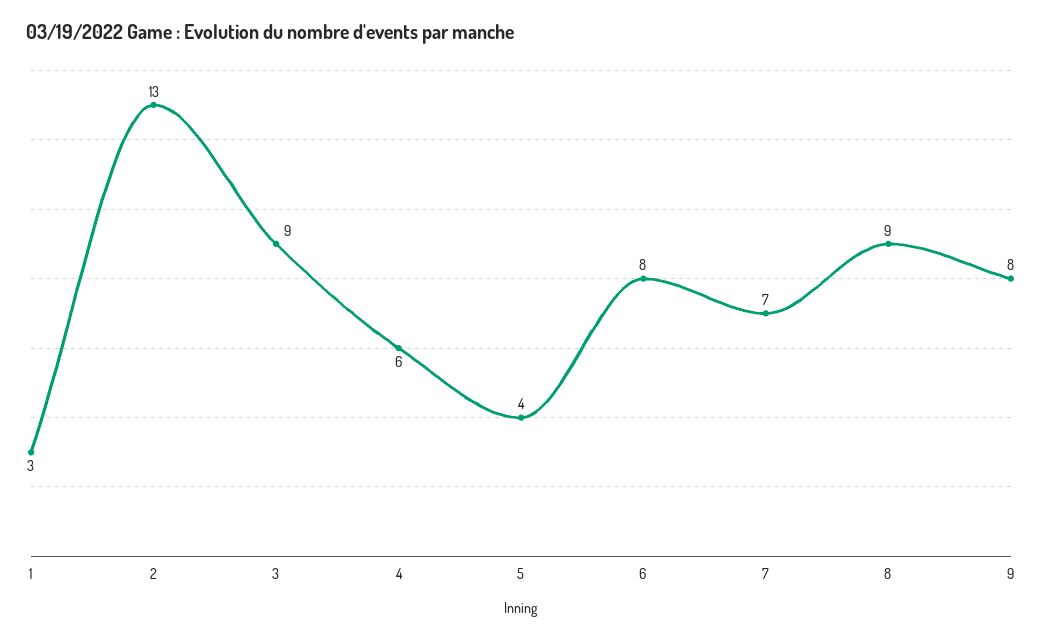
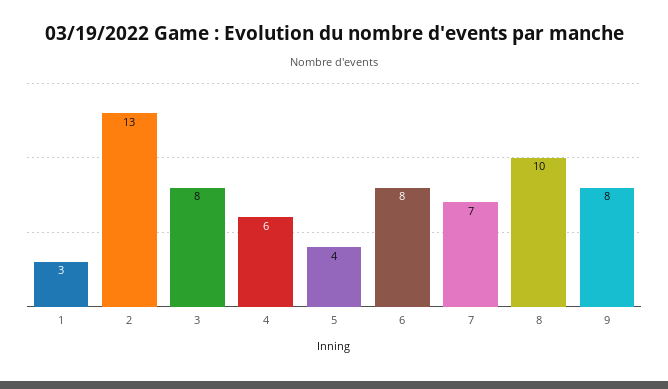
3: 9 -> 8
8: 9 -> 10

